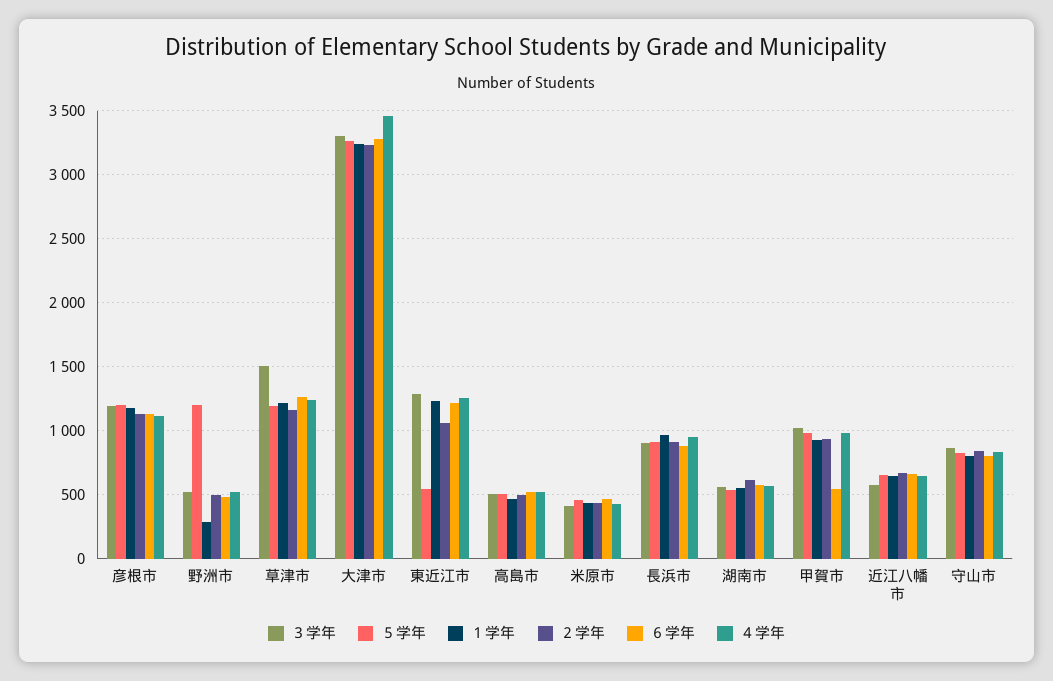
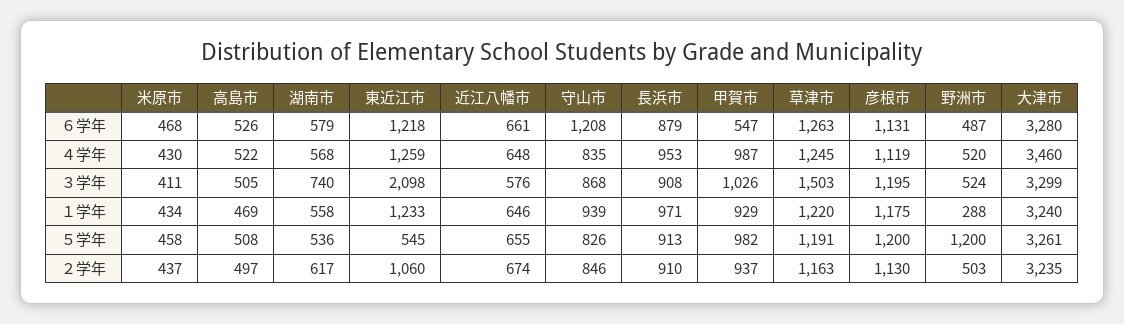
３学年, 東近江市: 1300 -> 2098
３学年, 湖南市: 550 -> 740
１学年, 守山市: 800 -> 939
６学年, 守山市: 800 -> 1208

